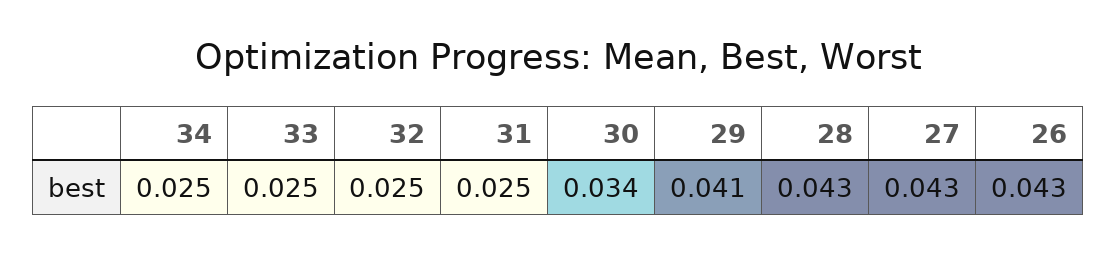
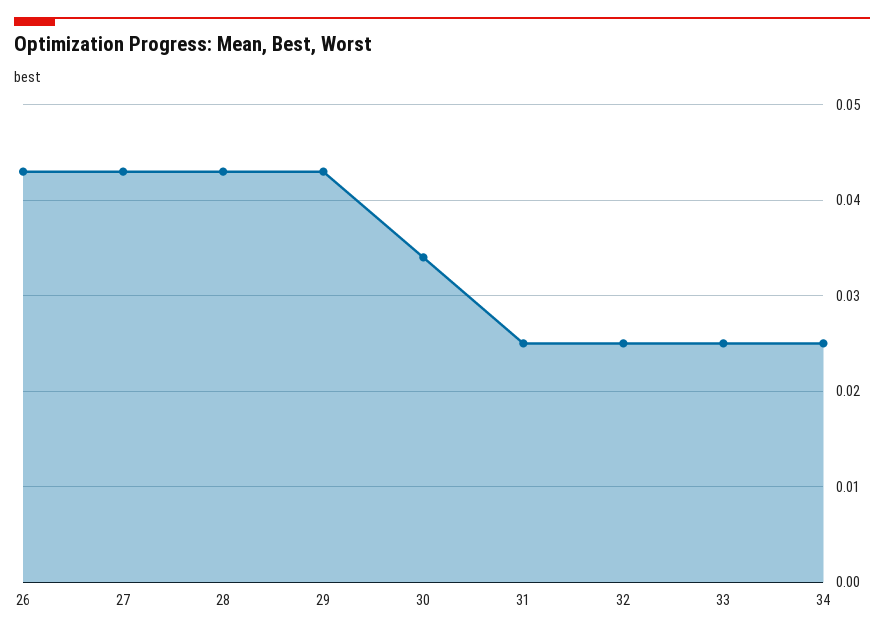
29: 0.041 -> 0.043

